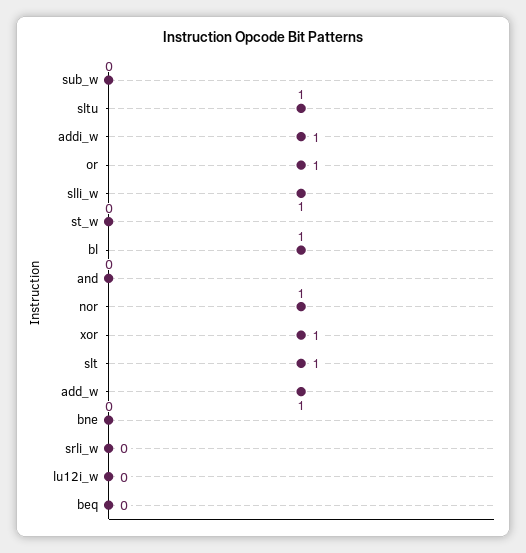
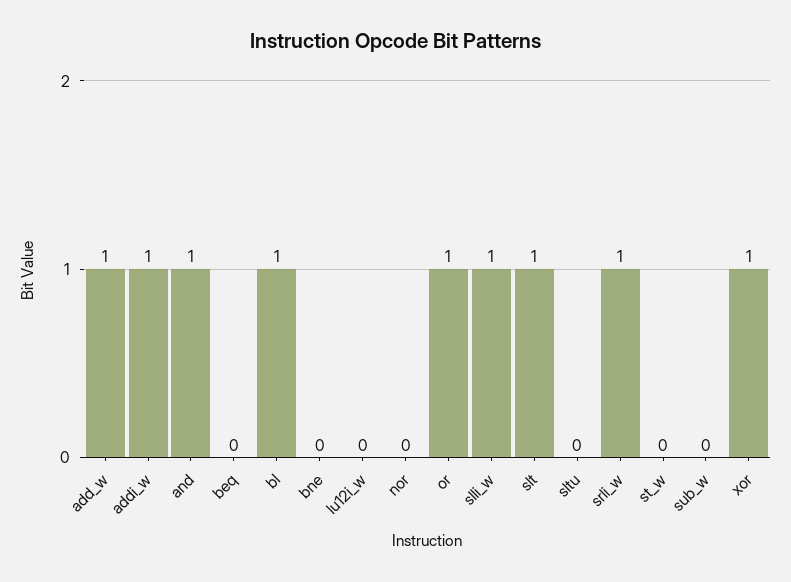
sltu: 1 -> 0
and: 0 -> 1
nor: 1 -> 0
srli_w: 0 -> 1

